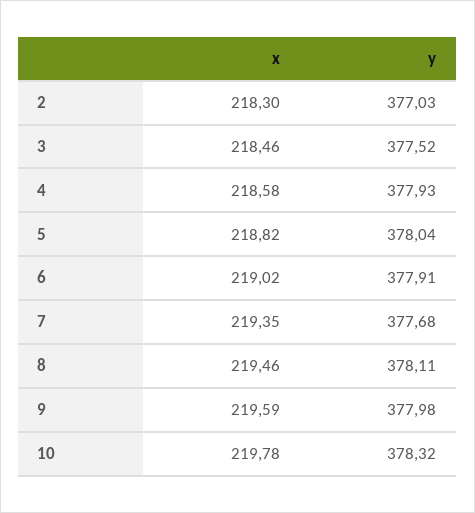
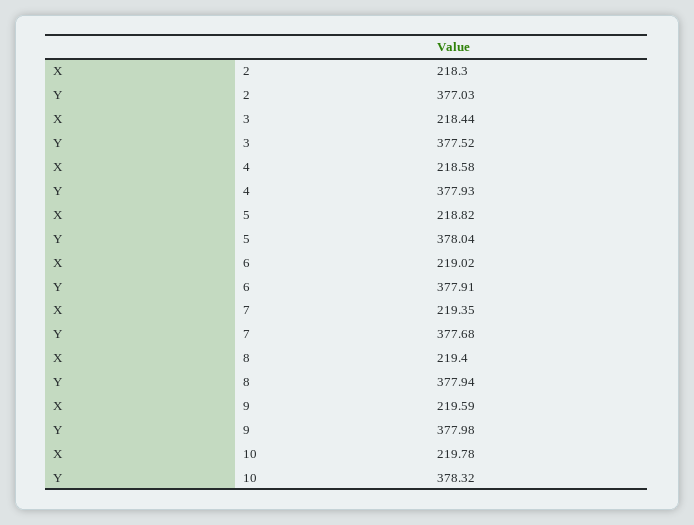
x, 3: 218.46 -> 218.44
x, 8: 219.46 -> 219.4
y, 8: 378.11 -> 377.94

